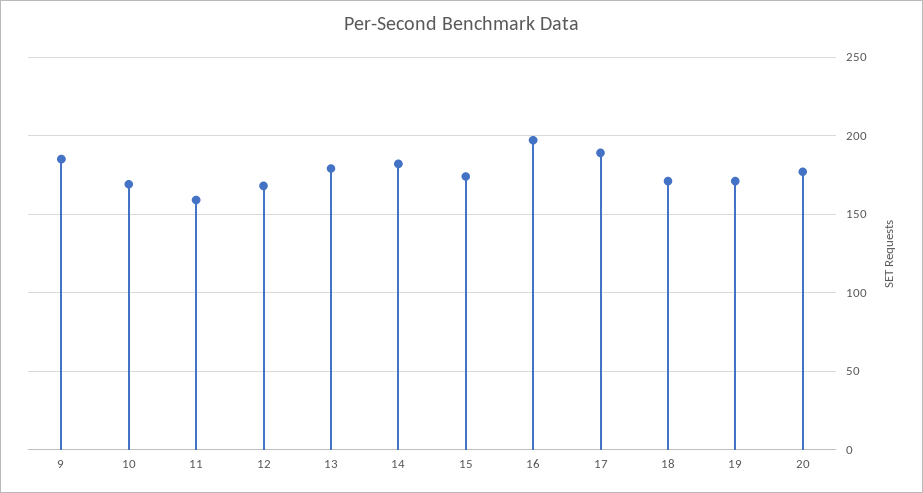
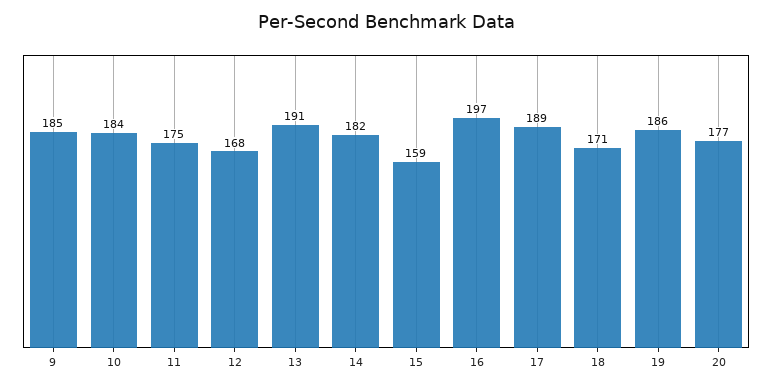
10: 170 -> 184
11: 160 -> 175
13: 180 -> 191
15: 175 -> 159
19: 170 -> 186

